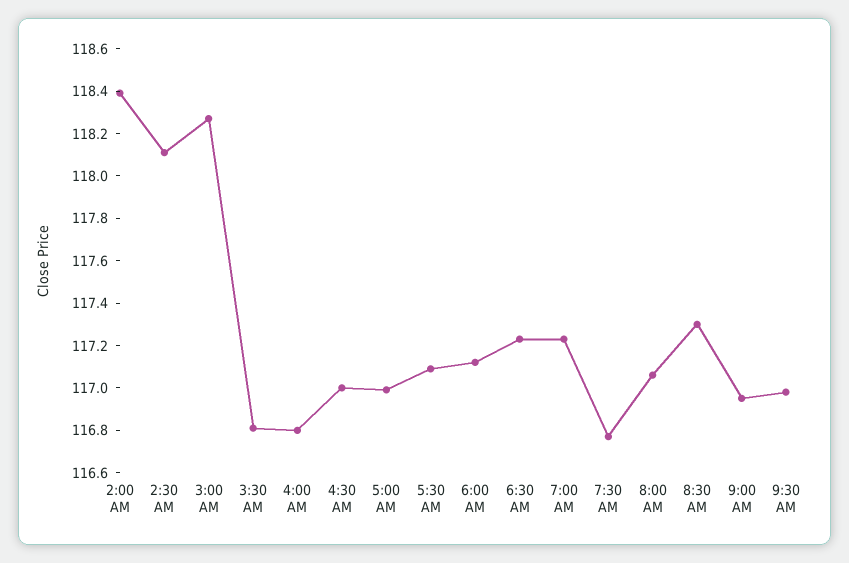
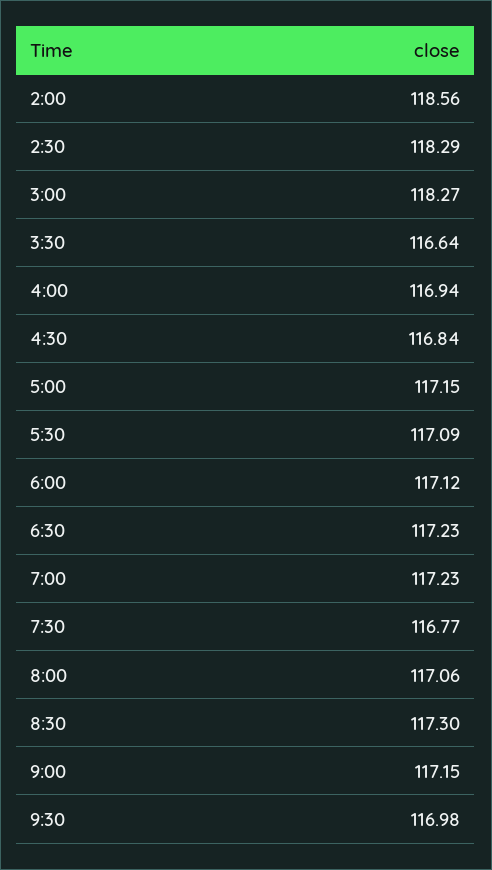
2:00 AM: 118.4 -> 118.56
2:30 AM: 118.1 -> 118.29
3:30 AM: 116.8 -> 116.64
4:00 AM: 116.8 -> 116.94
4:30 AM: 117 -> 116.84
5:00 AM: 117 -> 117.15
9:00 AM: 116.95 -> 117.15

